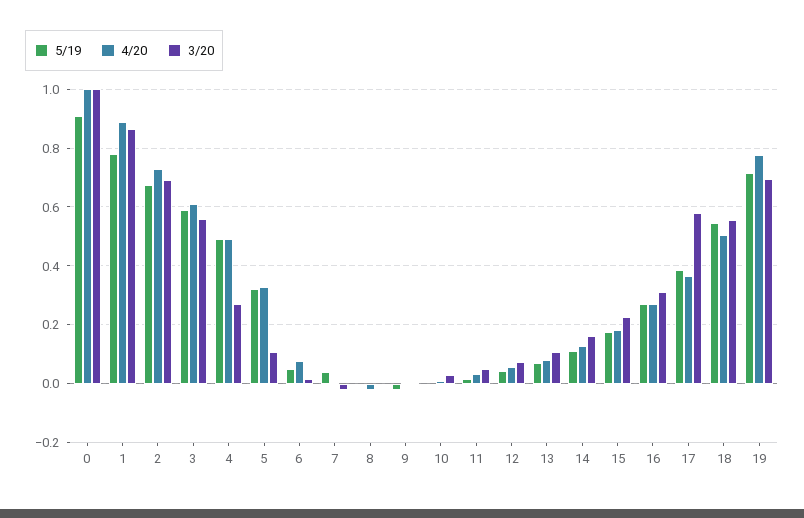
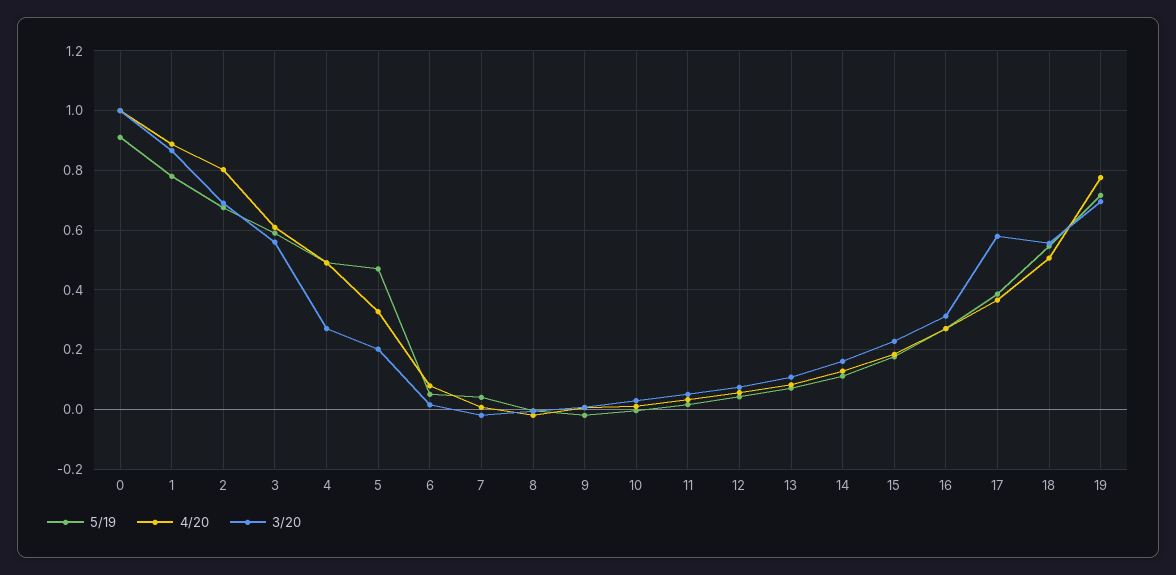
4/20, 2: 0.725 -> 0.8
5/19, 5: 0.325 -> 0.475
3/20, 5: 0.1 -> 0.2

